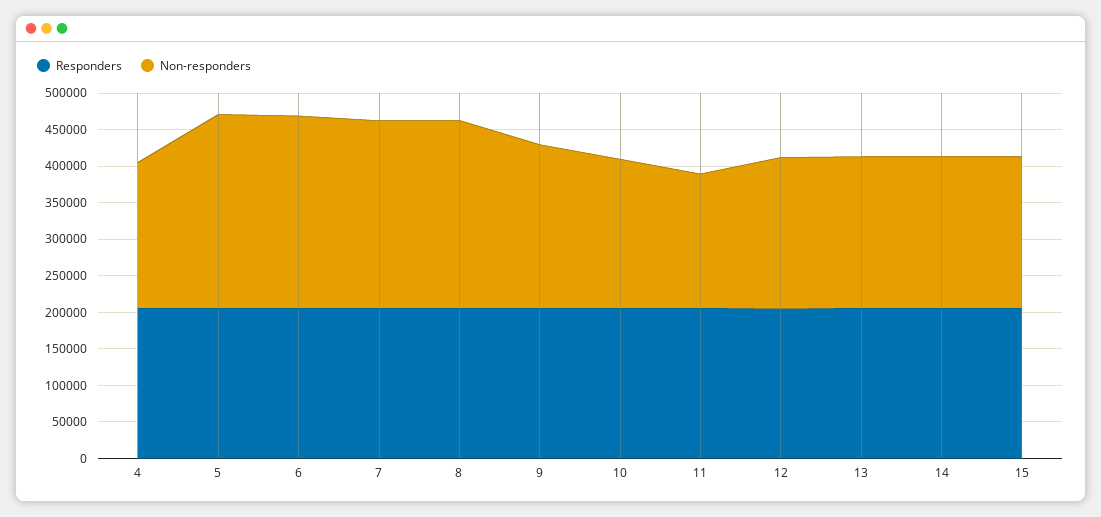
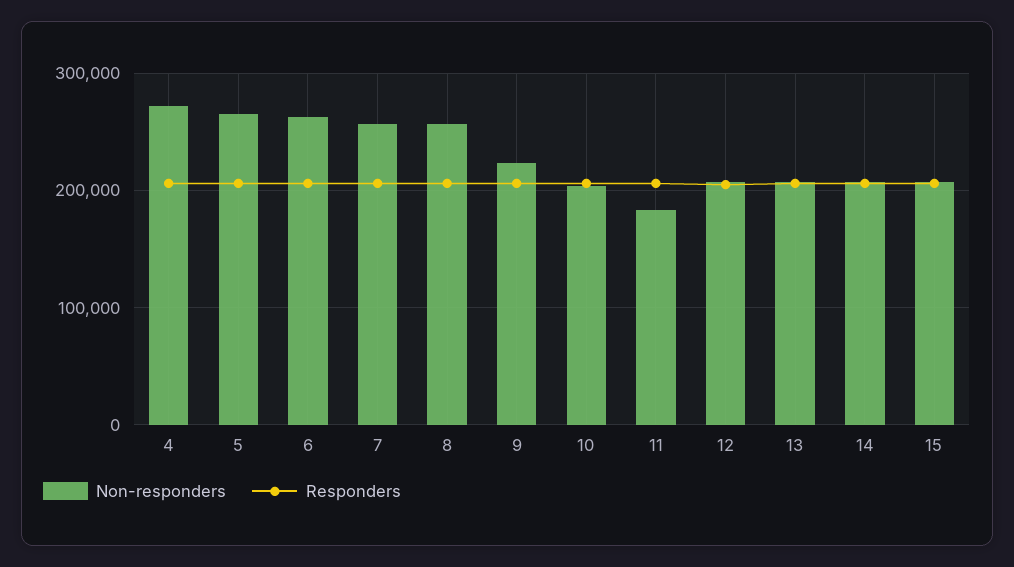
Non-responders, 4: 200000 -> 270000

